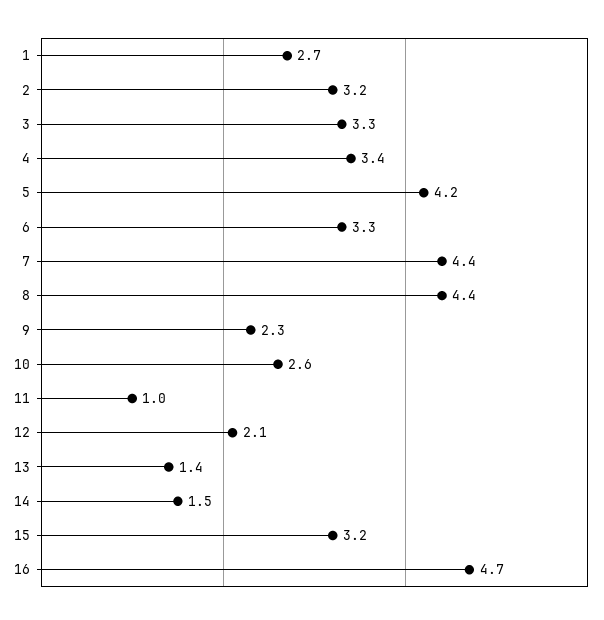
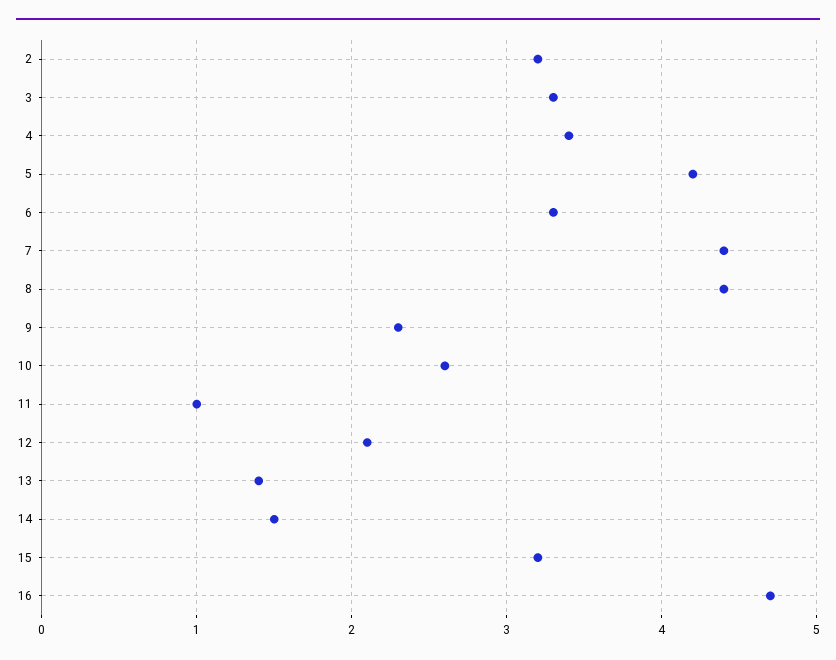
1: 2.7 -> none

